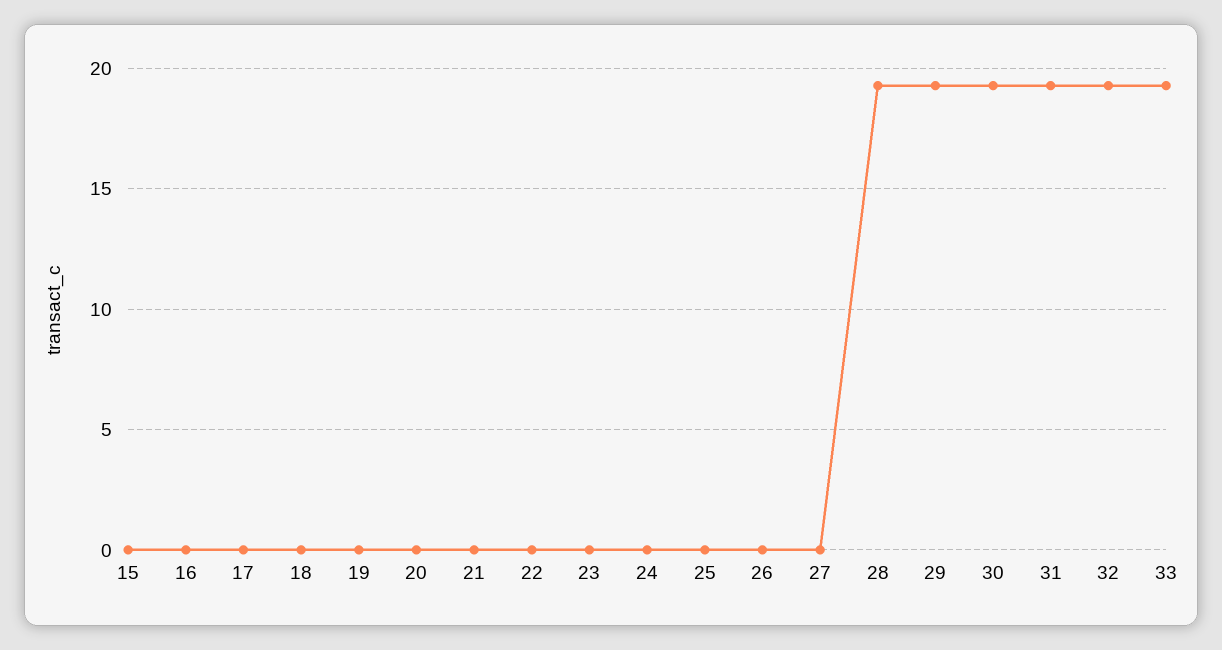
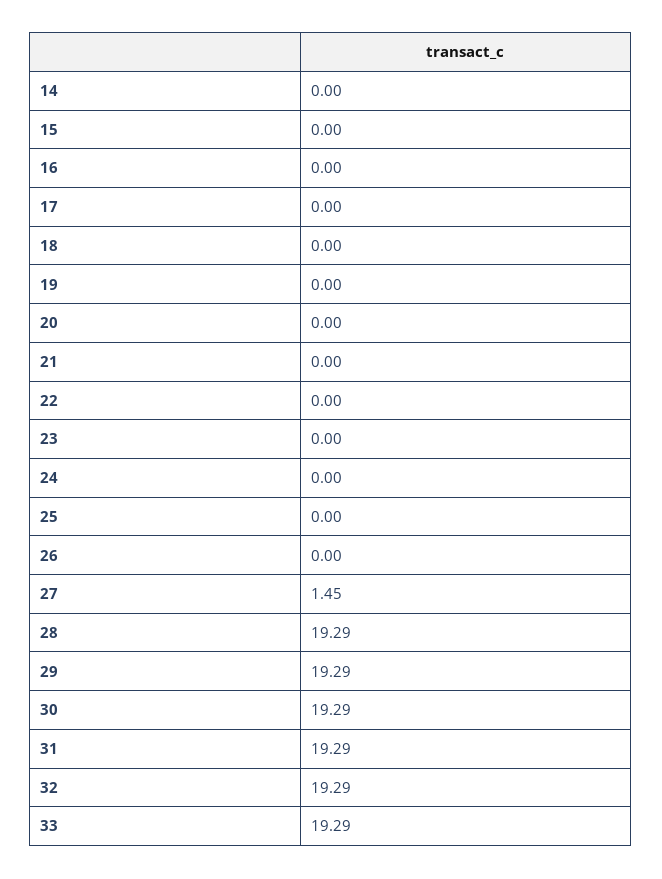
27: 0 -> 1.45
14: none -> 0

